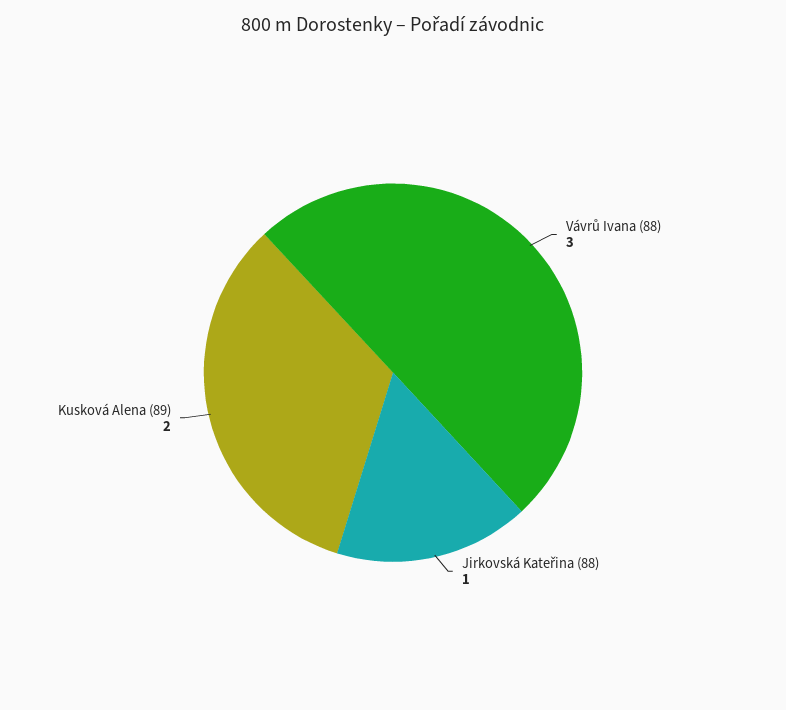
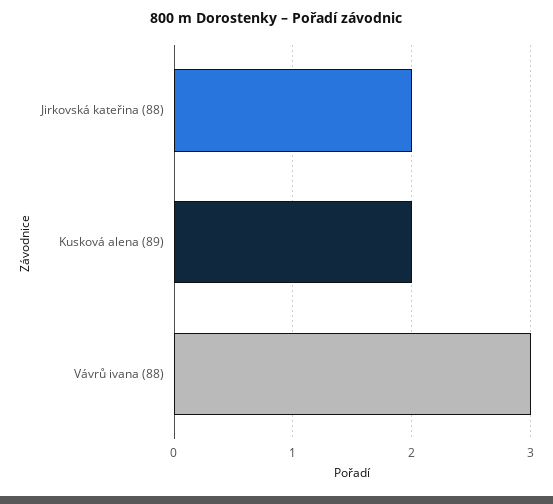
Jirkovská Kateřina (88): 1 -> 2

